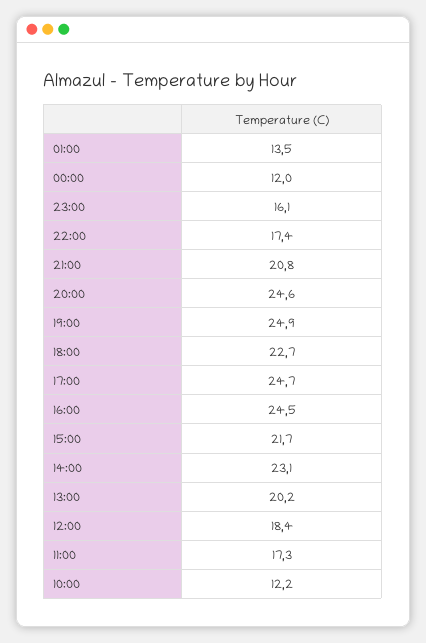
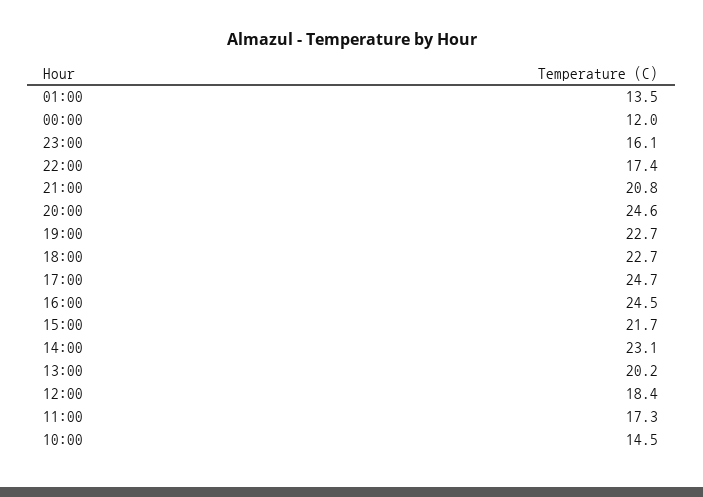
19:00: 24.9 -> 22.7
10:00: 12.2 -> 14.5

